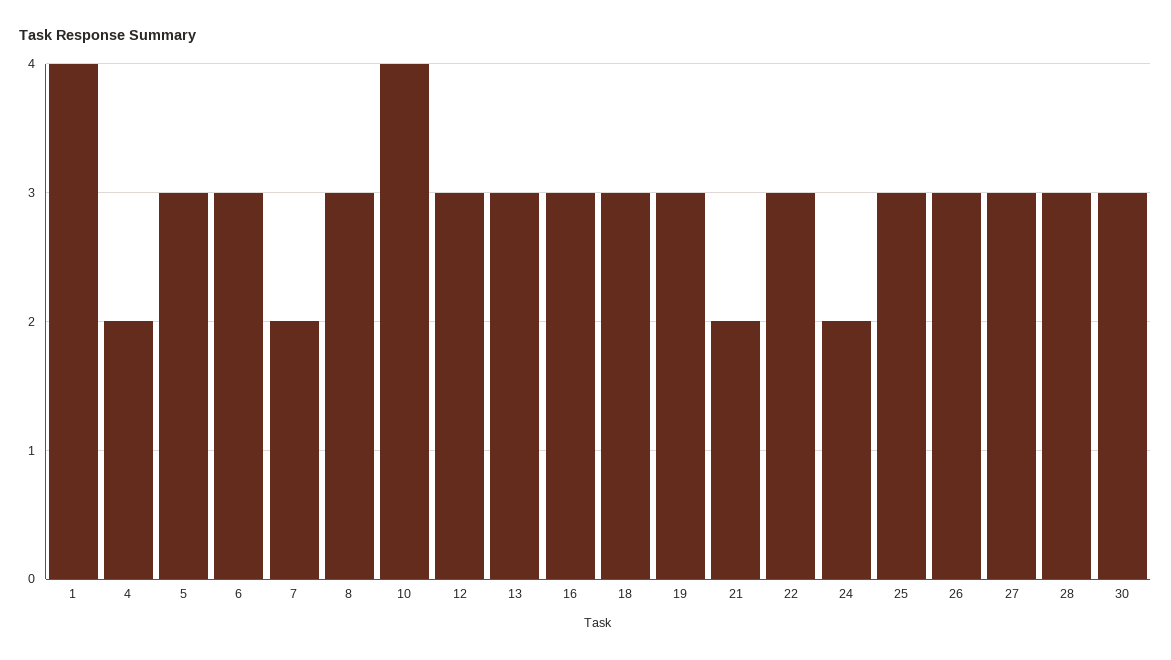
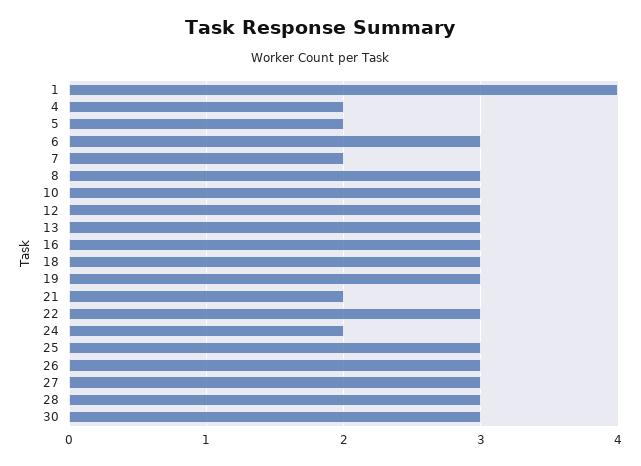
5: 3 -> 2
10: 4 -> 3

